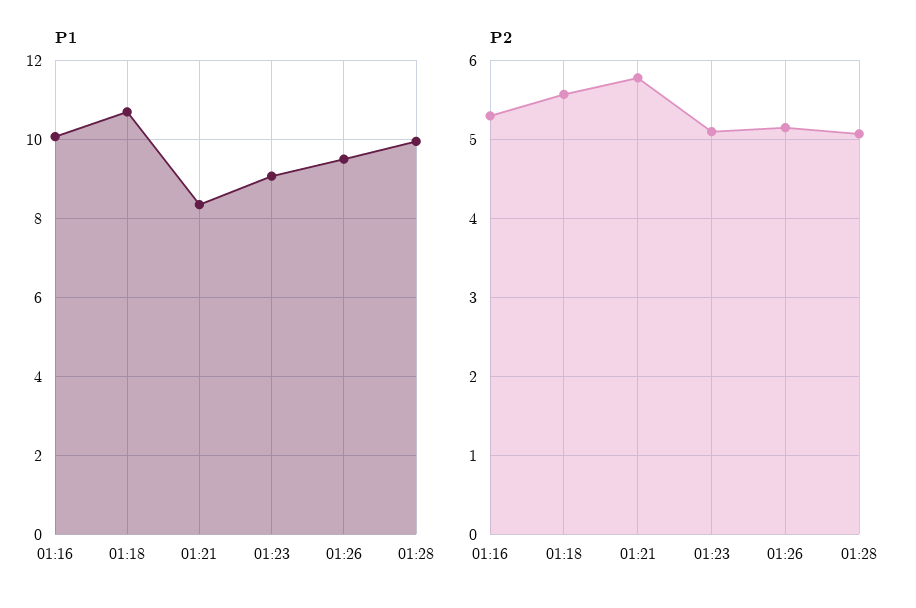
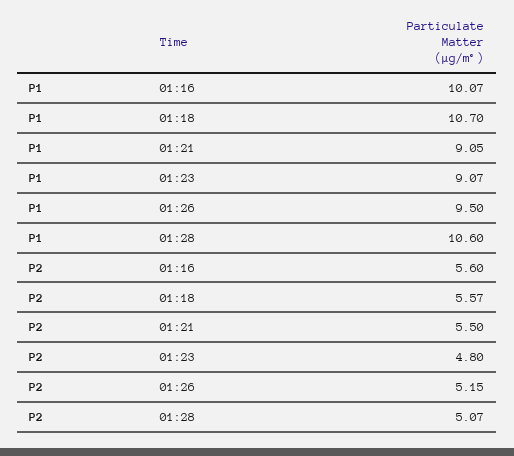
P1, 01:21: 8.4 -> 9.05
P1, 01:28: 10 -> 10.6
P2, 01:16: 5.3 -> 5.6
P2, 01:21: 5.8 -> 5.5
P2, 01:23: 5.1 -> 4.8

